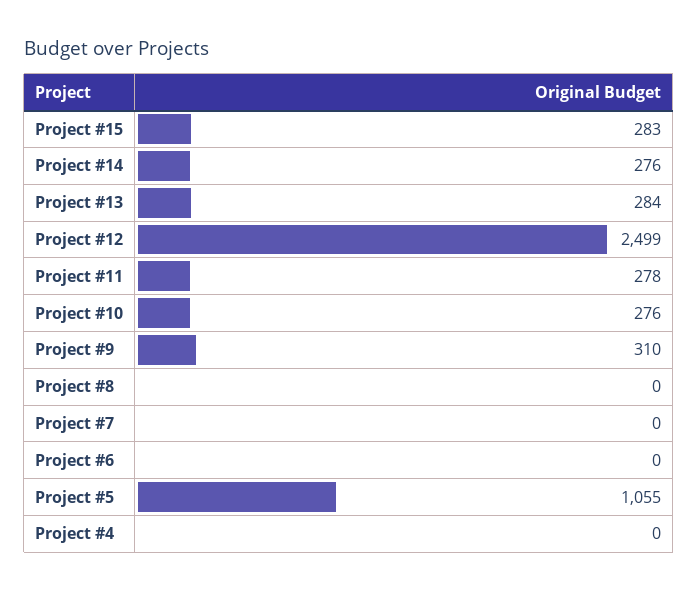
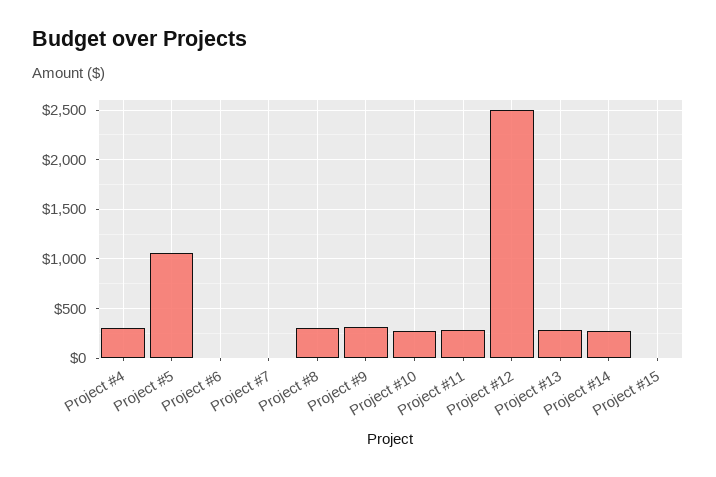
Project #15: 283 -> 0
Project #8: 0 -> 300
Project #4: 0 -> 300

